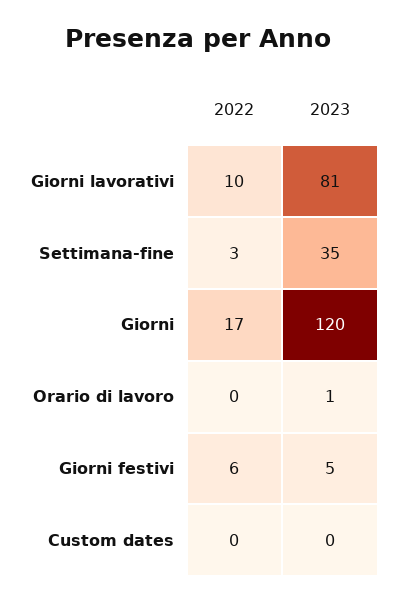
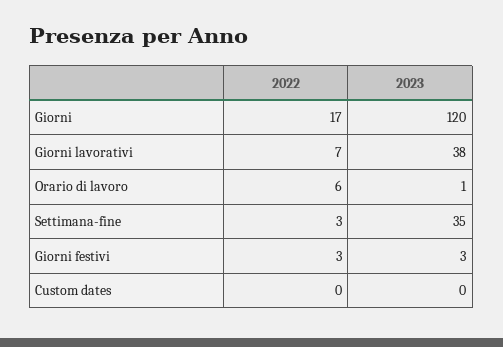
2022, Giorni lavorativi: 10 -> 7
2023, Giorni lavorativi: 81 -> 38
2022, Orario di lavoro: 0 -> 6
2022, Giorni festivi: 6 -> 3
2023, Giorni festivi: 5 -> 3

